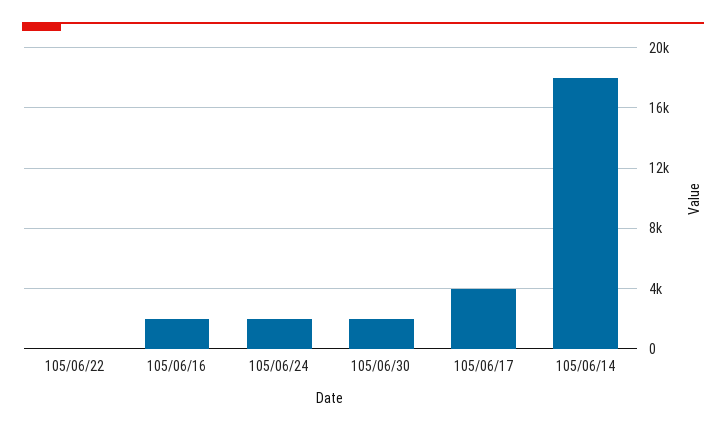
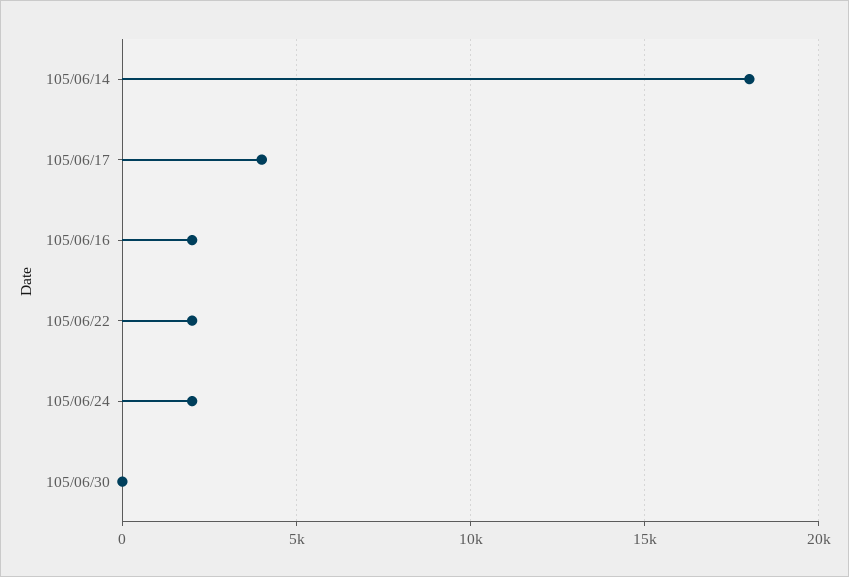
105/06/22: 0 -> 2000
105/06/30: 2000 -> 0

